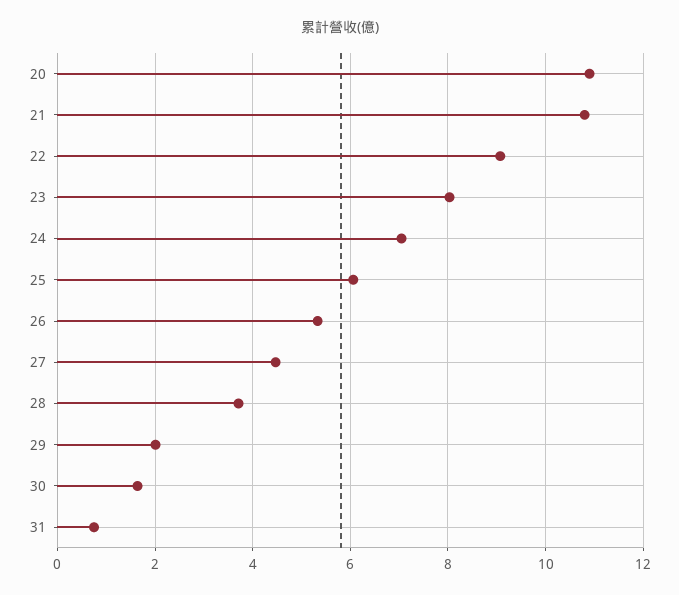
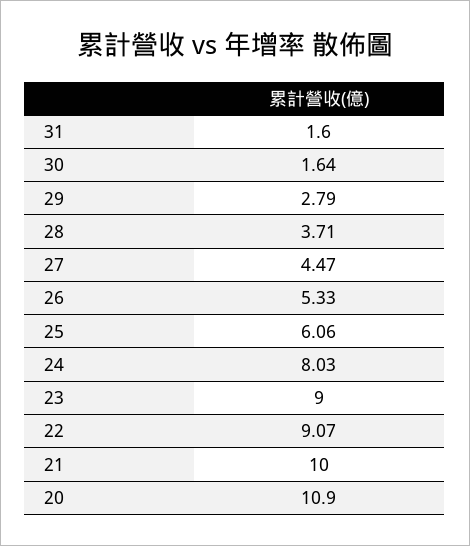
21: 10.8 -> 10
23: 8 -> 9
24: 7 -> 8.03
29: 2 -> 2.79
31: 0.8 -> 1.6

